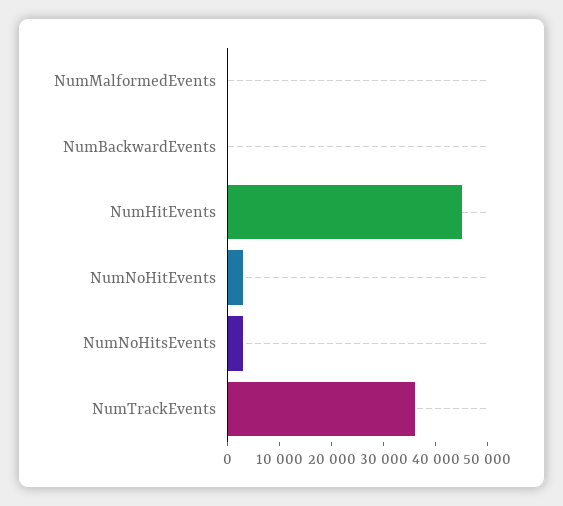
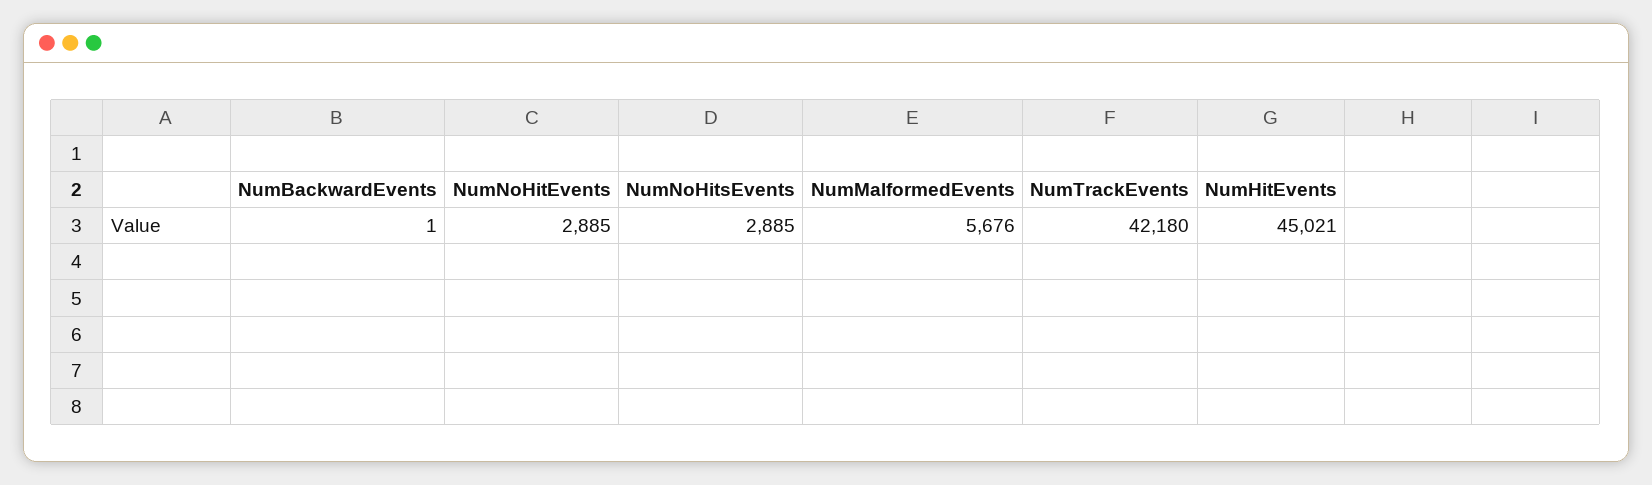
NumMalformedEvents: 0 -> 5676
NumTrackEvents: 36000 -> 42180

